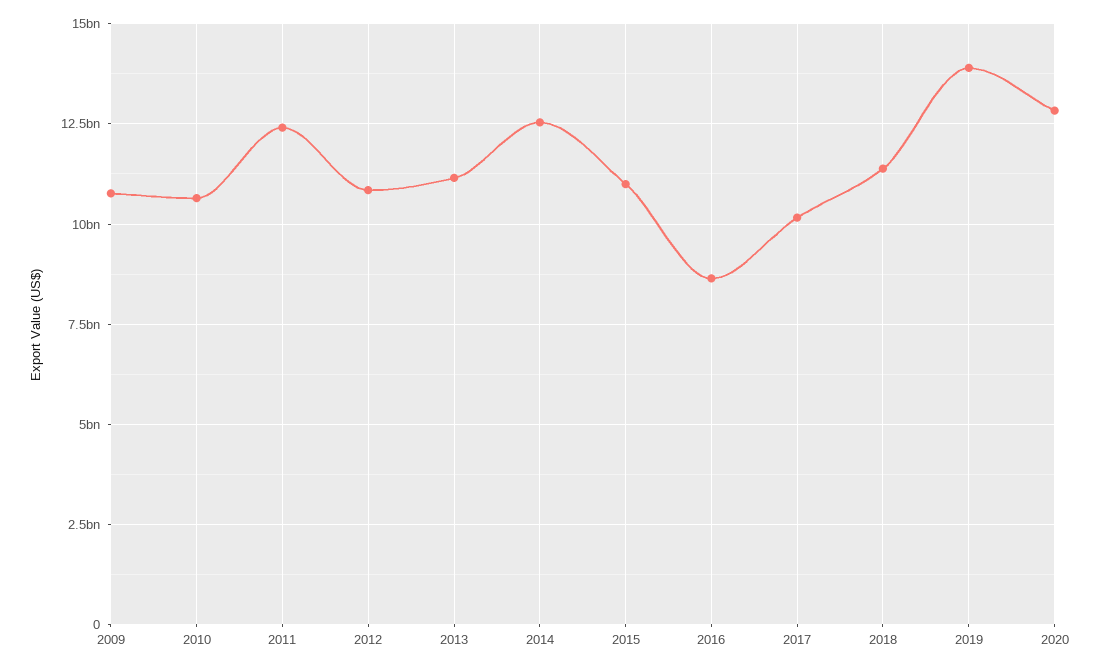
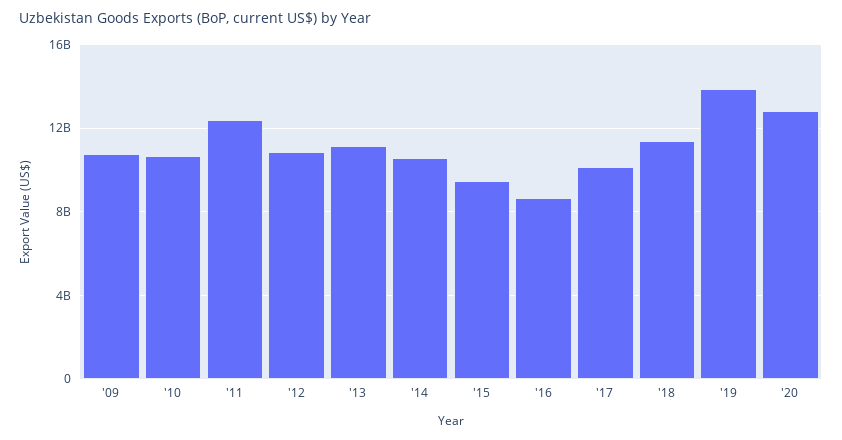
2014: 12500000000 -> 10500000000
2015: 11000000000 -> 9500000000

